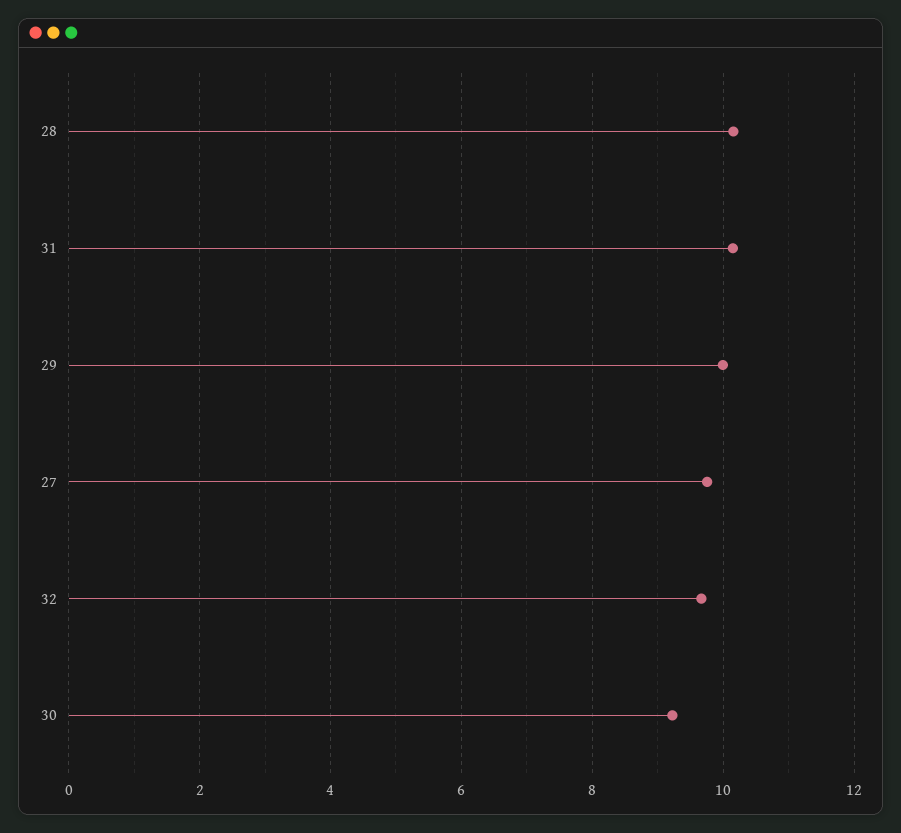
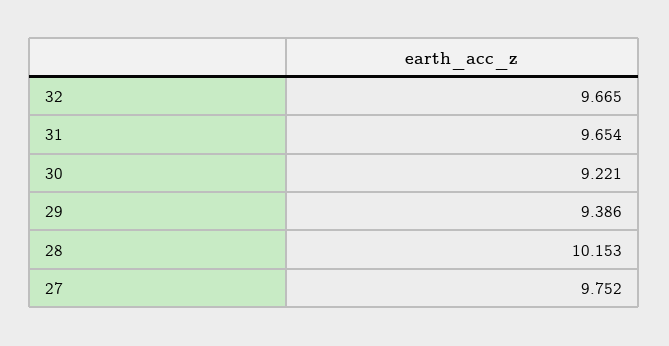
31: 10.2 -> 9.654
29: 10 -> 9.386

